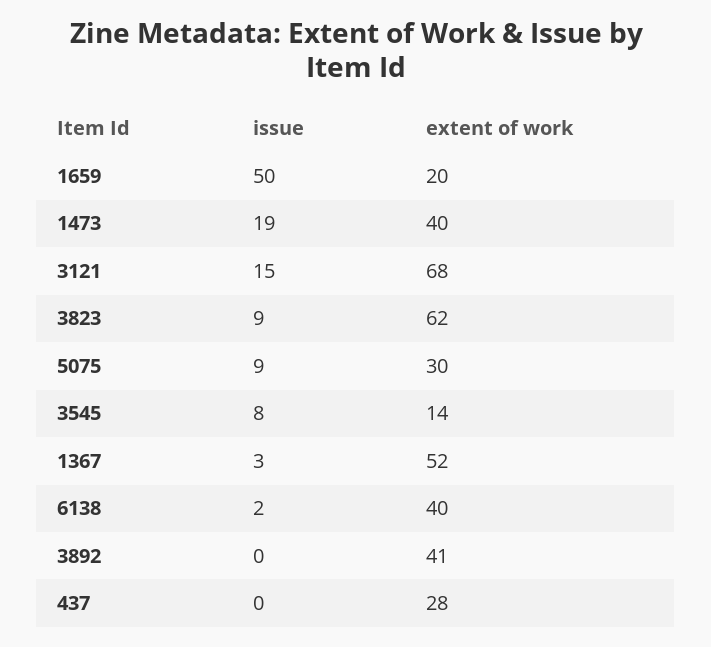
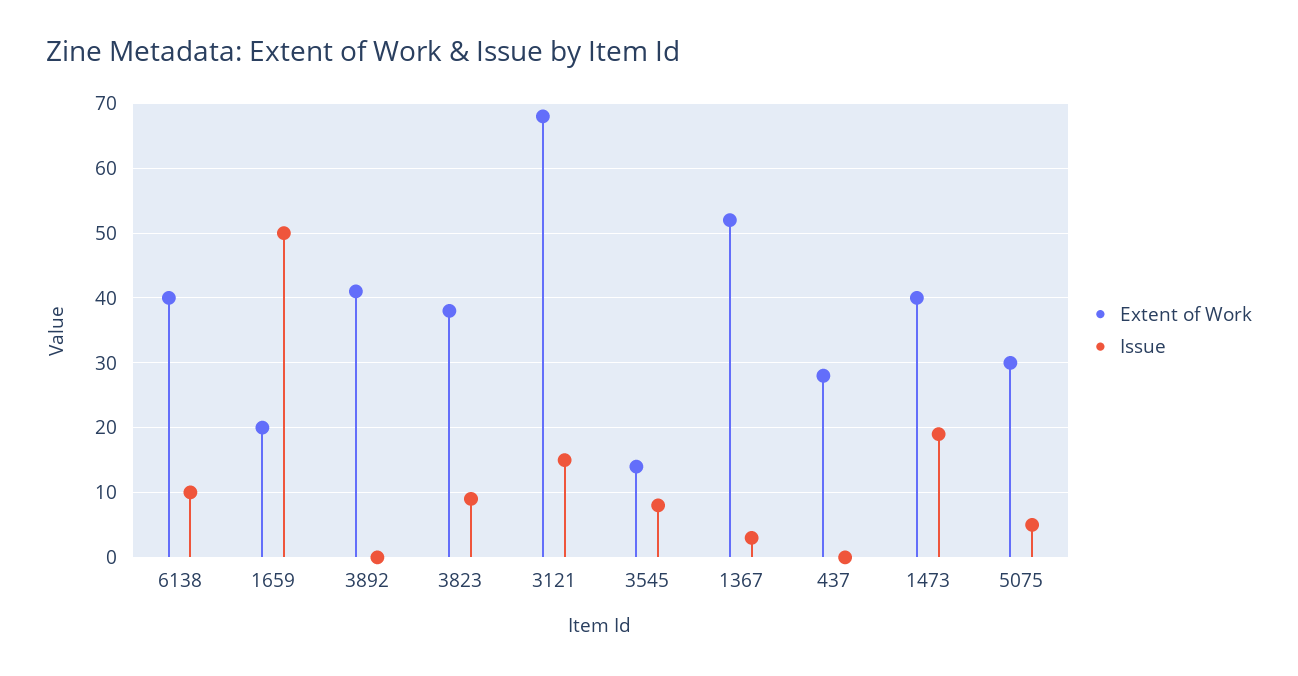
extent of work, 3823: 62 -> 38
issue, 5075: 9 -> 5
issue, 6138: 2 -> 10

